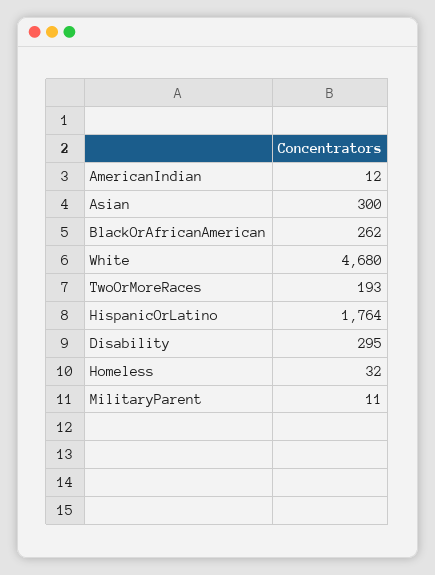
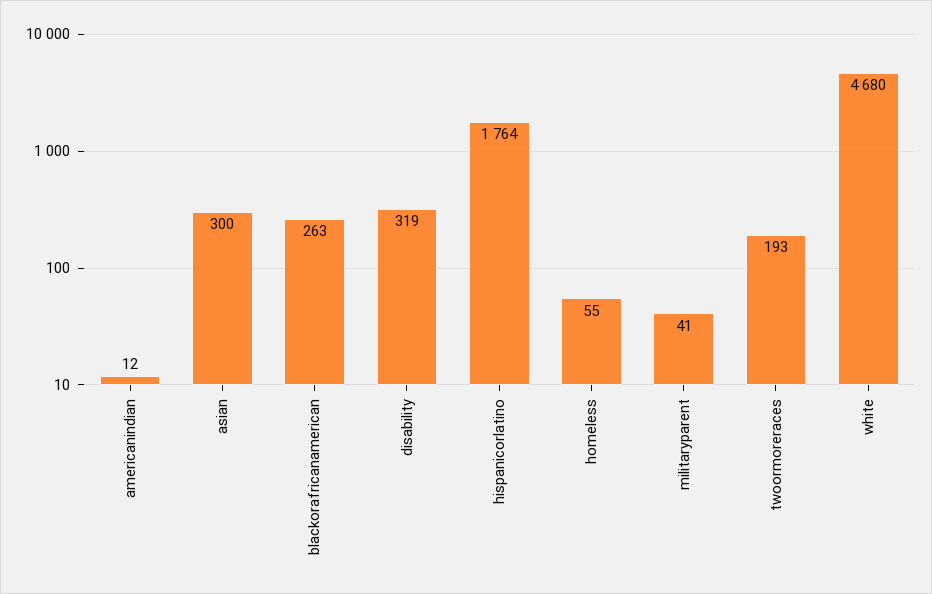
BlackOrAfricanAmerican: 262 -> 263
Disability: 295 -> 319
Homeless: 32 -> 55
MilitaryParent: 11 -> 41

